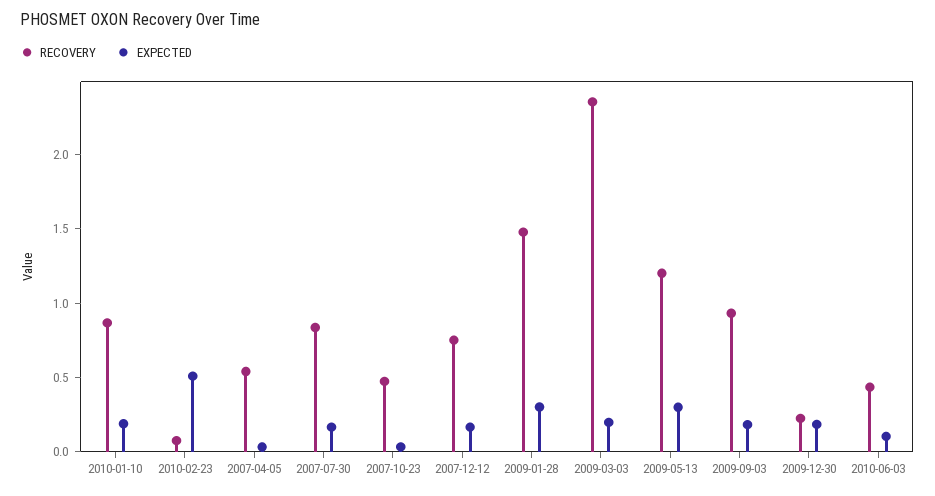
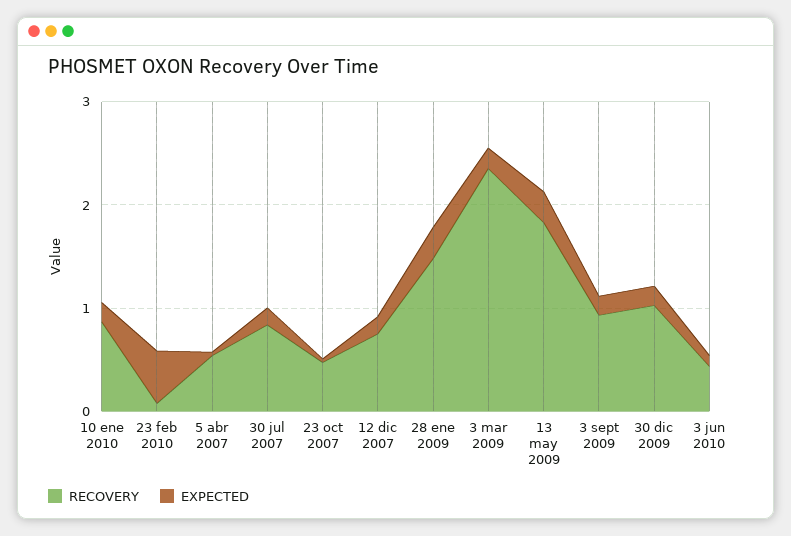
RECOVERY, 2009-05-13: 1.2 -> 1.8
RECOVERY, 2009-12-30: 0.2 -> 1

